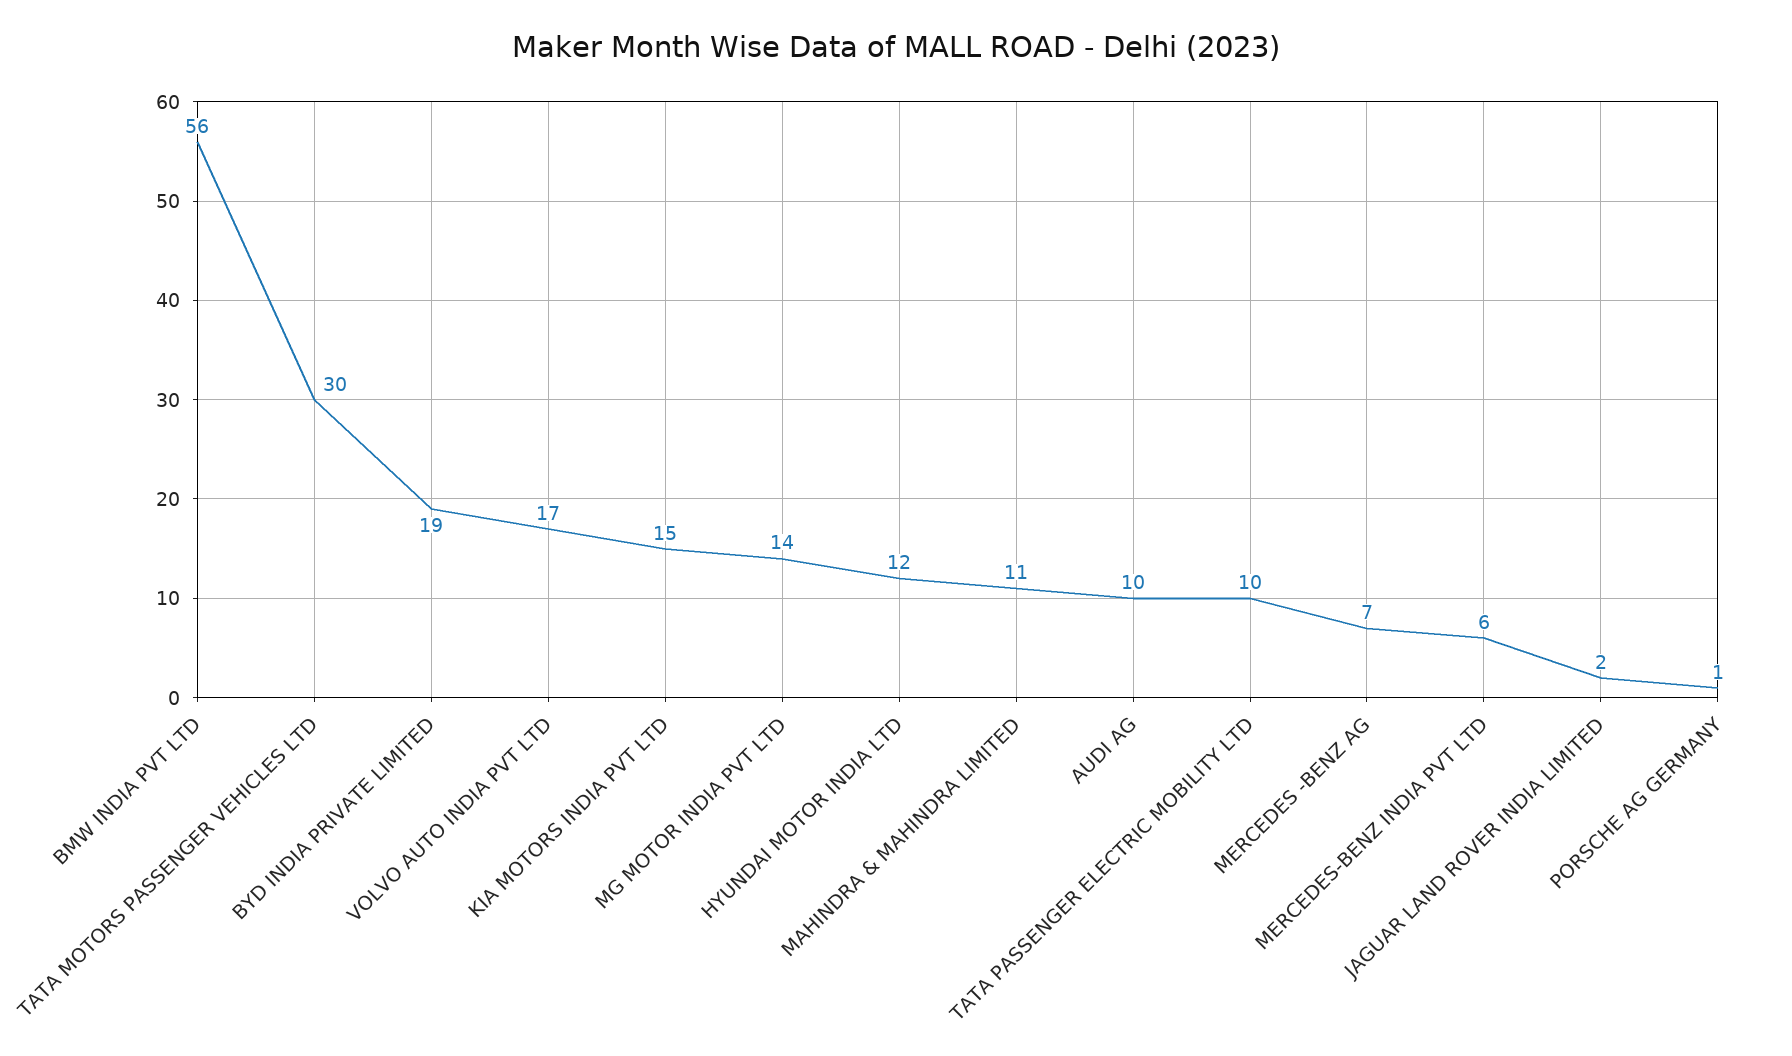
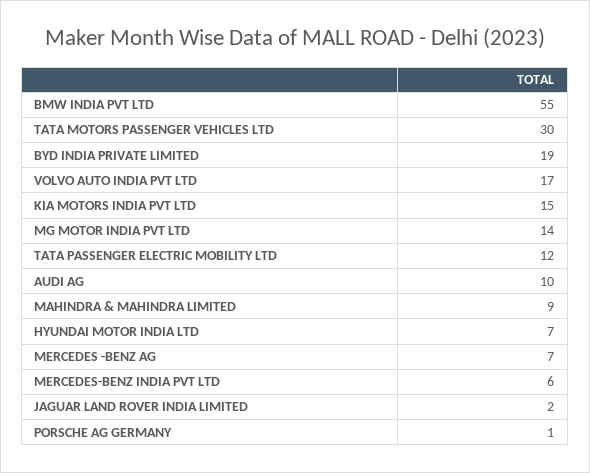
BMW INDIA PVT LTD: 56 -> 55
HYUNDAI MOTOR INDIA LTD: 12 -> 7
MAHINDRA & MAHINDRA LIMITED: 11 -> 9
TATA PASSENGER ELECTRIC MOBILITY LTD: 10 -> 12

